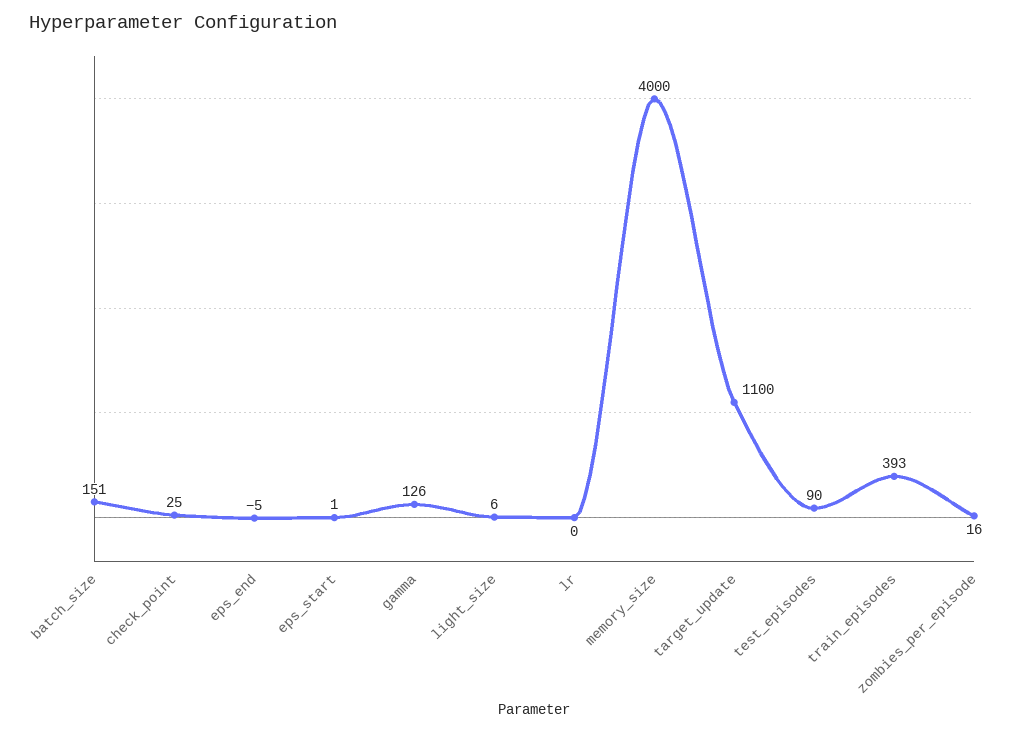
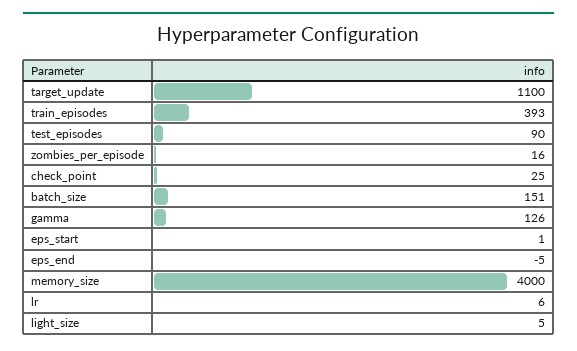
light_size: 6 -> 5
lr: 0 -> 6

